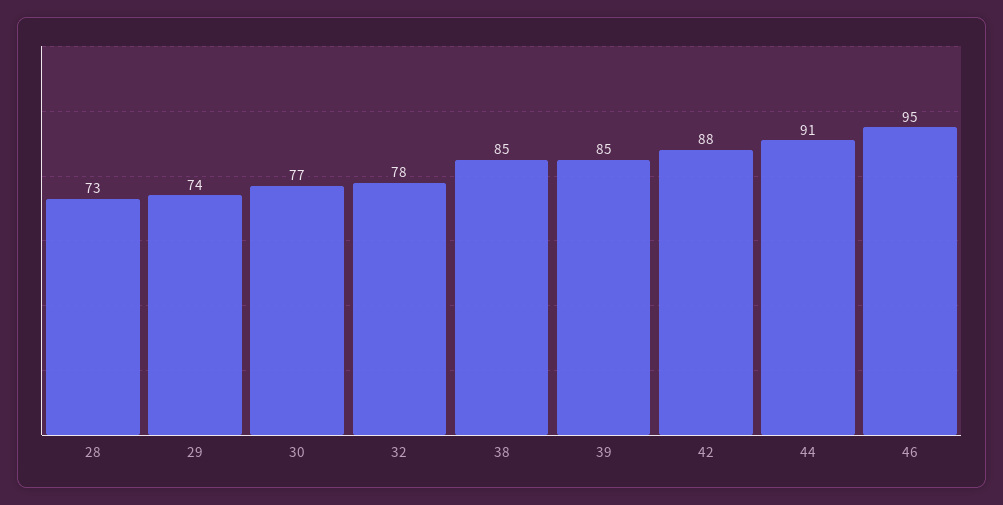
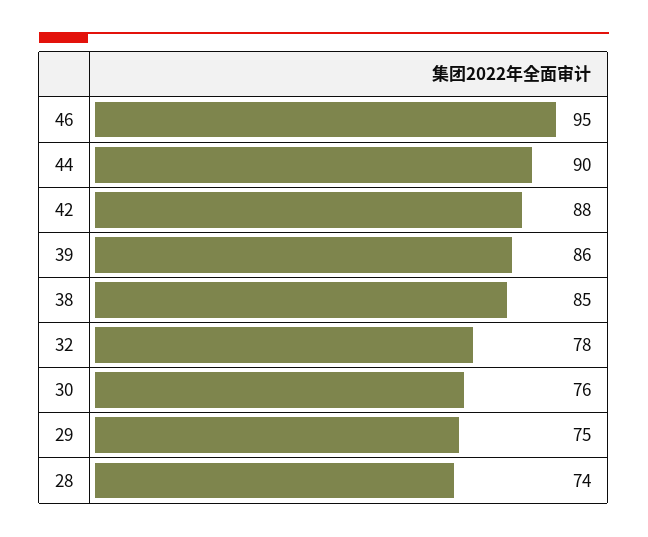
28: 73 -> 74
29: 74 -> 75
30: 77 -> 76
39: 85 -> 86
44: 91 -> 90

